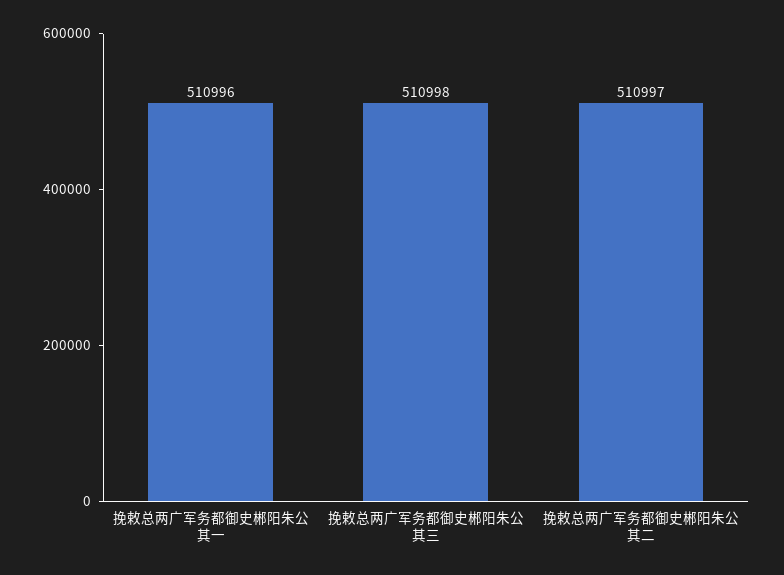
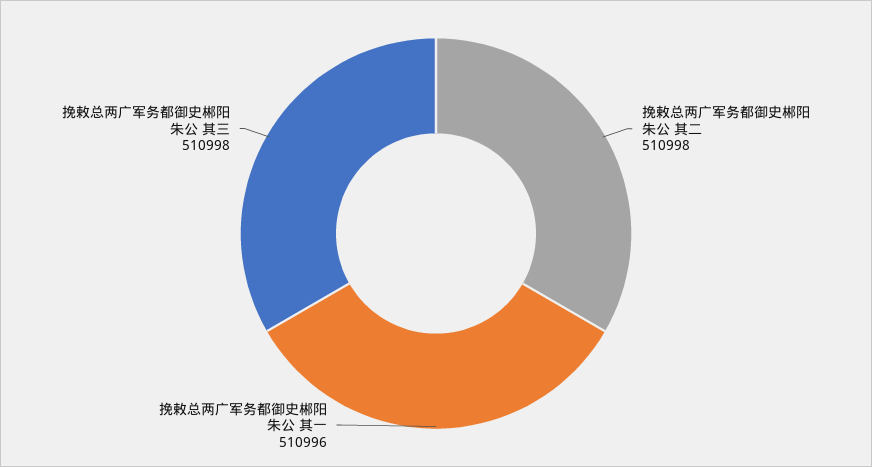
挽敕总两广军务都御史郴阳朱公 其二: 510997 -> 510998

